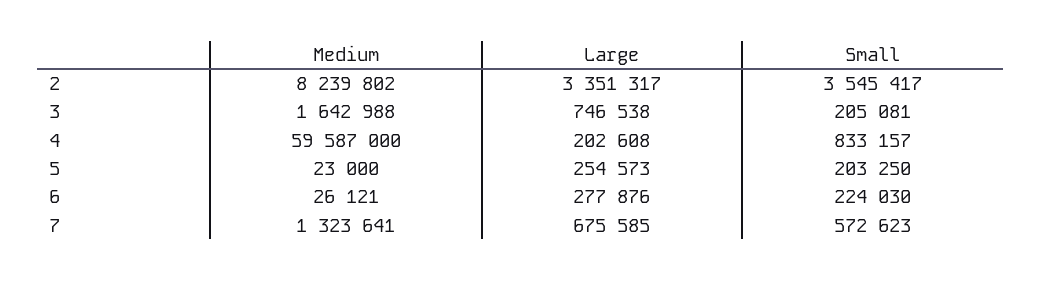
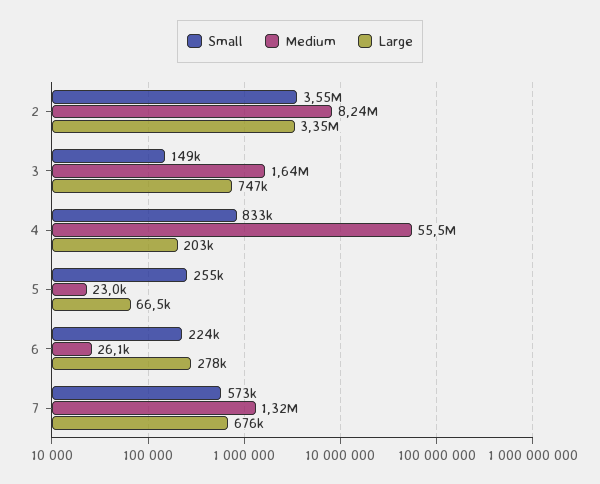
Small, 3: 205081 -> 149000
Medium, 4: 59587000 -> 55500000
Large, 5: 254573 -> 66500
Small, 5: 203250 -> 255000

